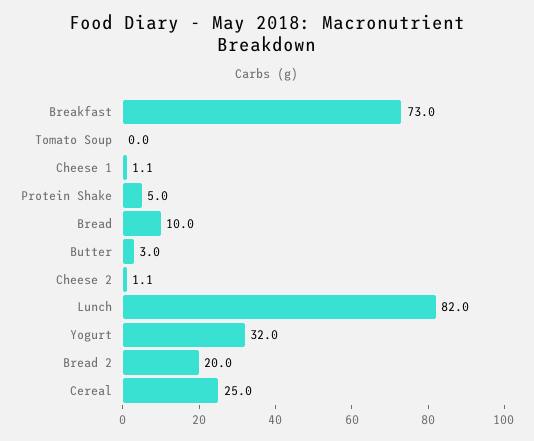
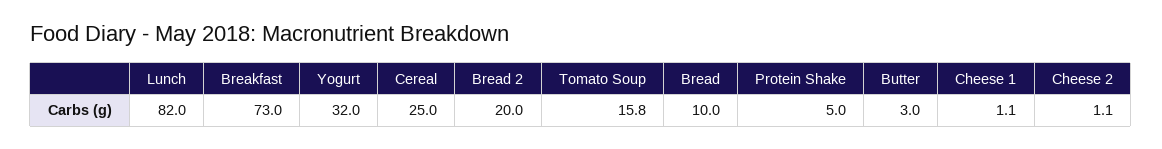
Tomato Soup: 0 -> 15.8

